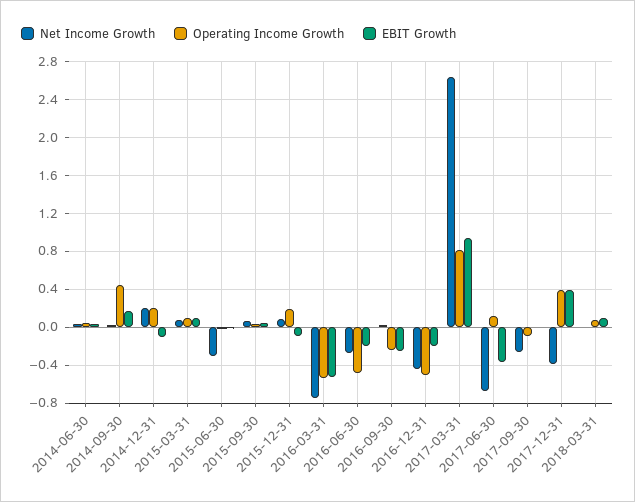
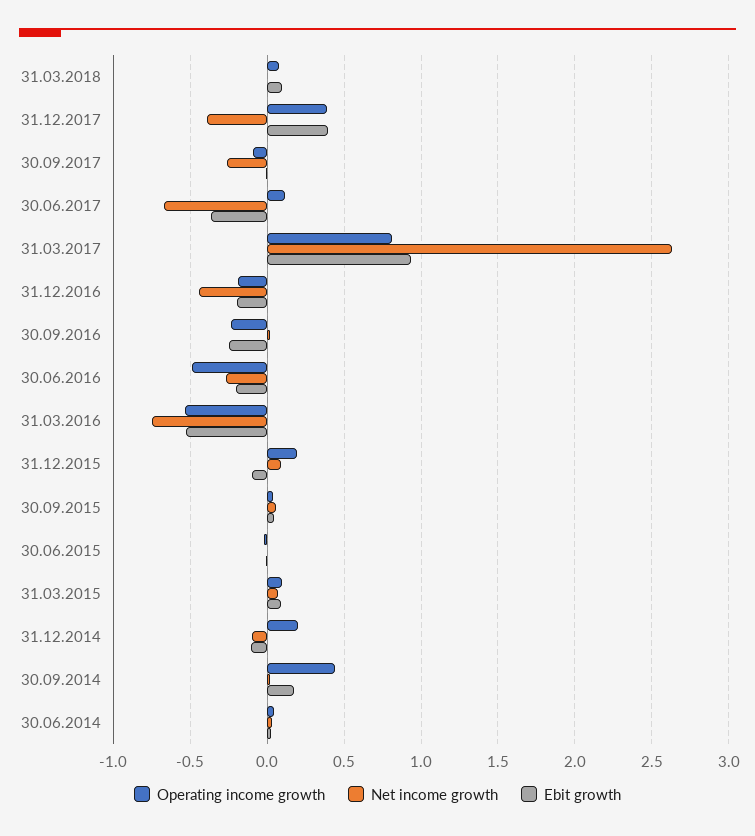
Net Income Growth, 2014-12-31: 0.2 -> -0.1
Net Income Growth, 2015-06-30: -0.3 -> 0
Operating Income Growth, 2016-12-31: -0.5 -> -0.2

